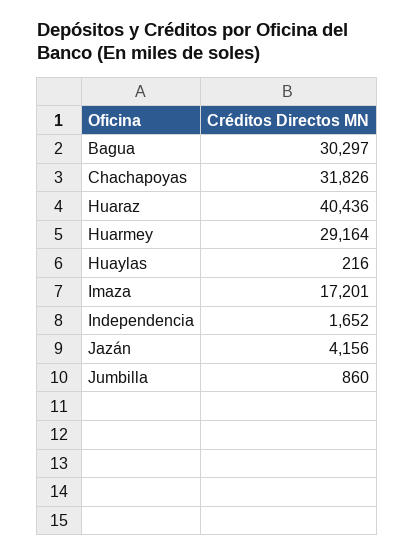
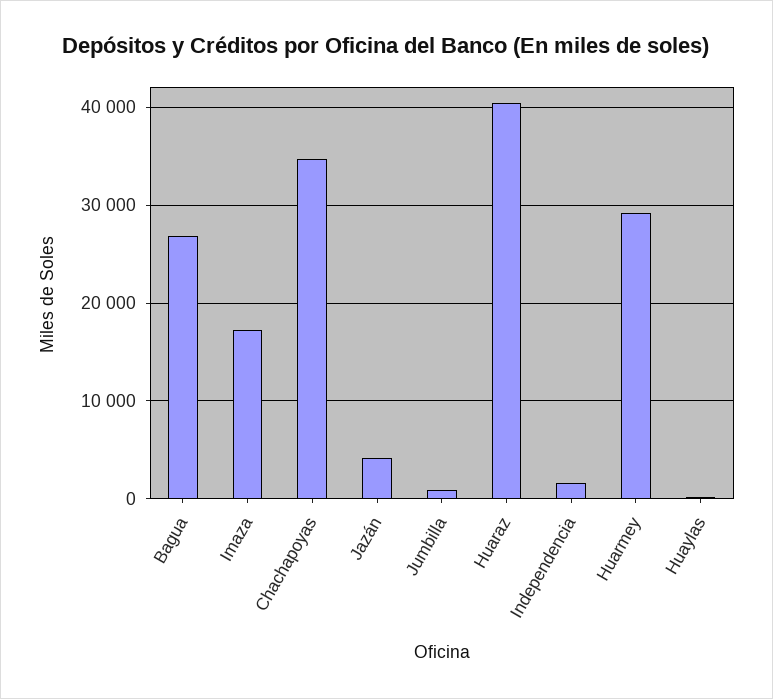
Bagua: 30297 -> 27000
Chachapoyas: 31826 -> 35000

